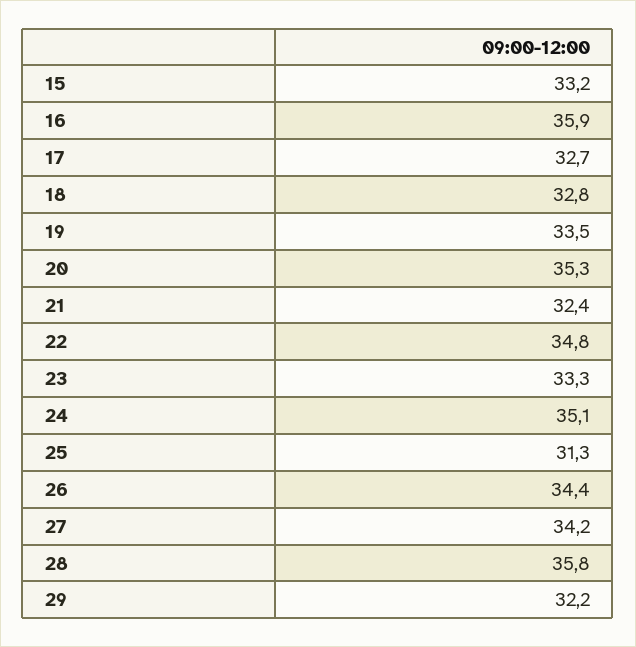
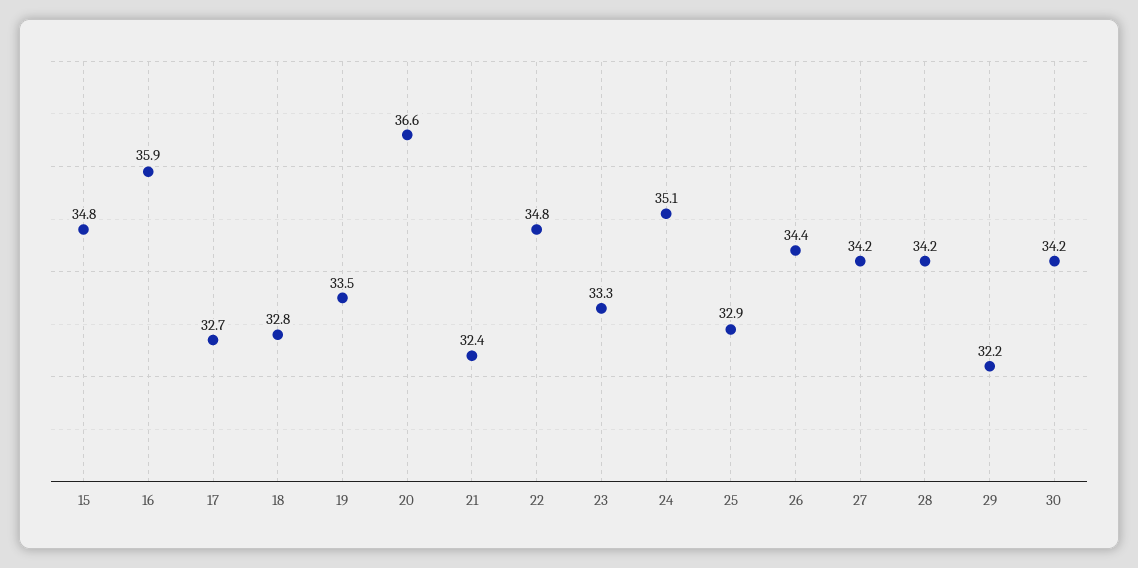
15: 33.2 -> 34.8
20: 35.3 -> 36.6
25: 31.3 -> 32.9
28: 35.8 -> 34.2
30: none -> 34.2

